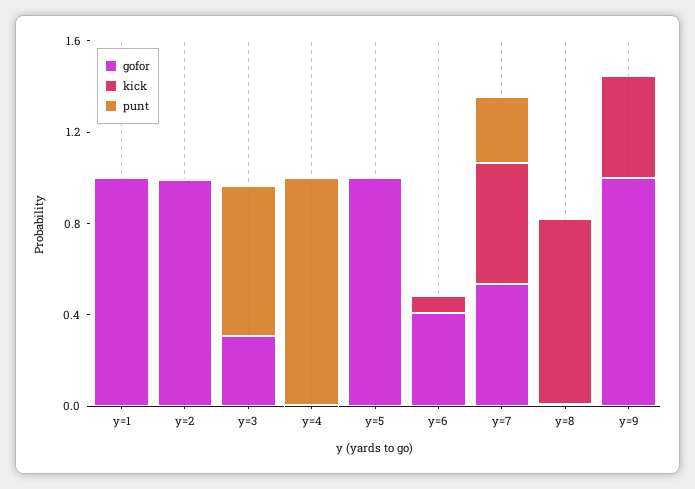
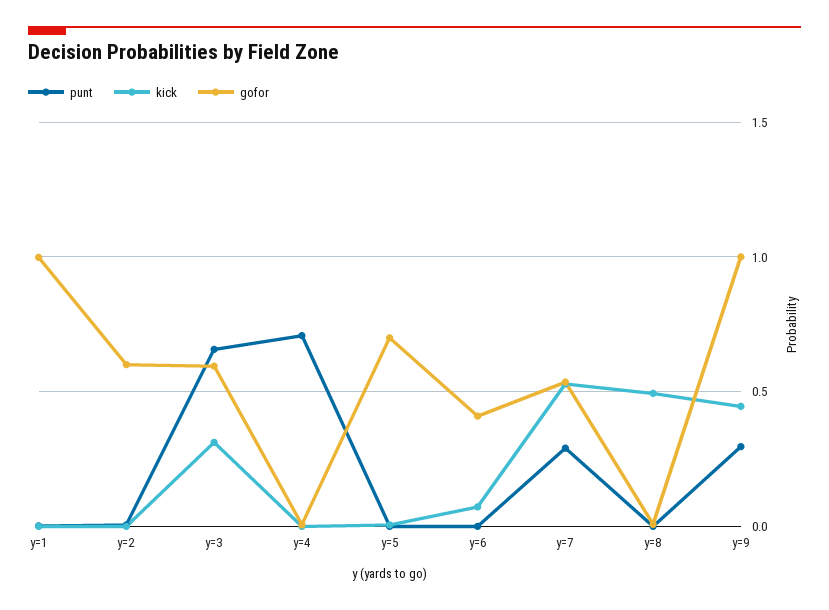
gofor, y=2: 1 -> 0.6
gofor, y=3: 0.3 -> 0.6
kick, y=3: 0 -> 0.3
punt, y=4: 1 -> 0.7
gofor, y=5: 1 -> 0.7
kick, y=8: 0.8 -> 0.5
punt, y=9: 0 -> 0.3

